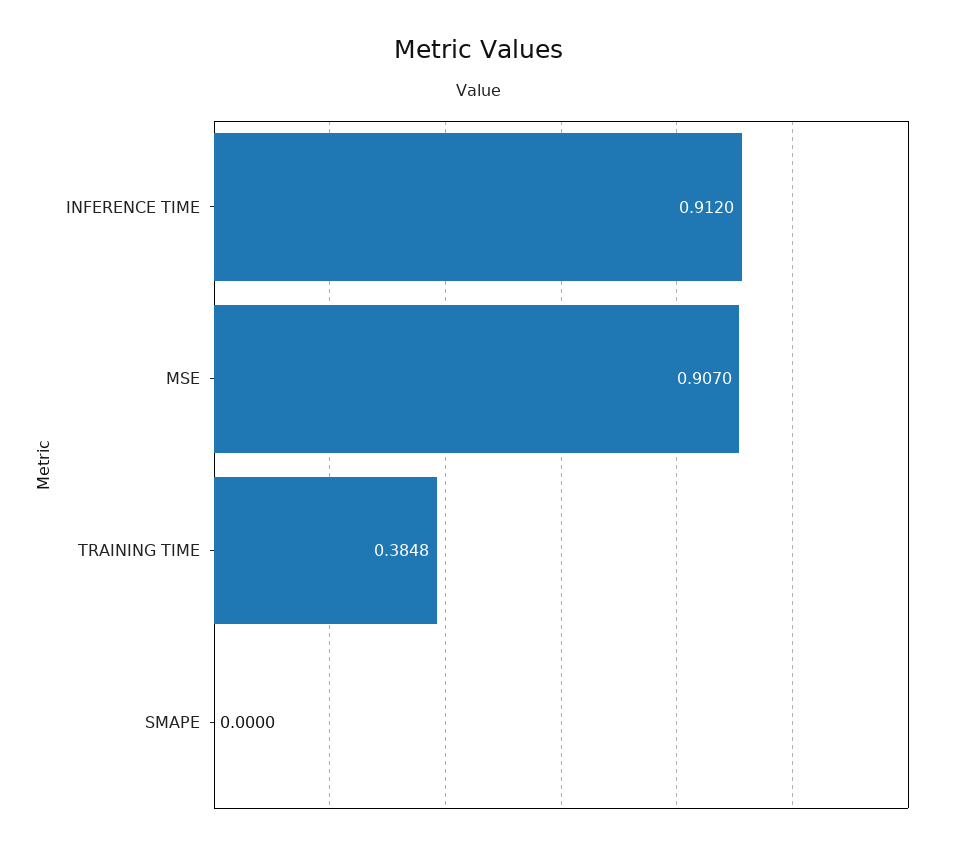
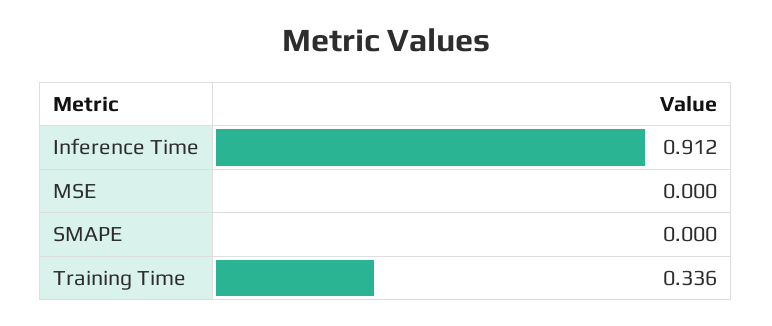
MSE: 0.907 -> 0
TRAINING TIME: 0.3848 -> 0.336

